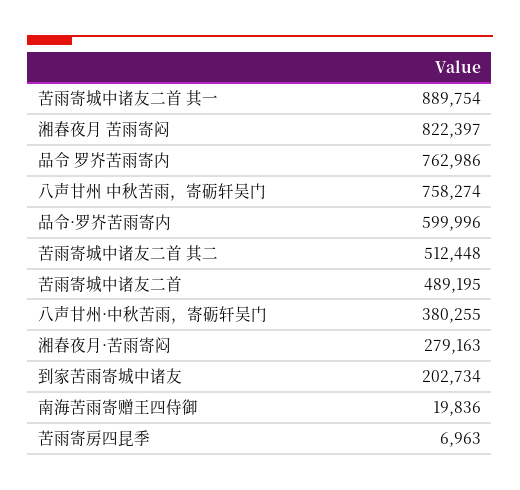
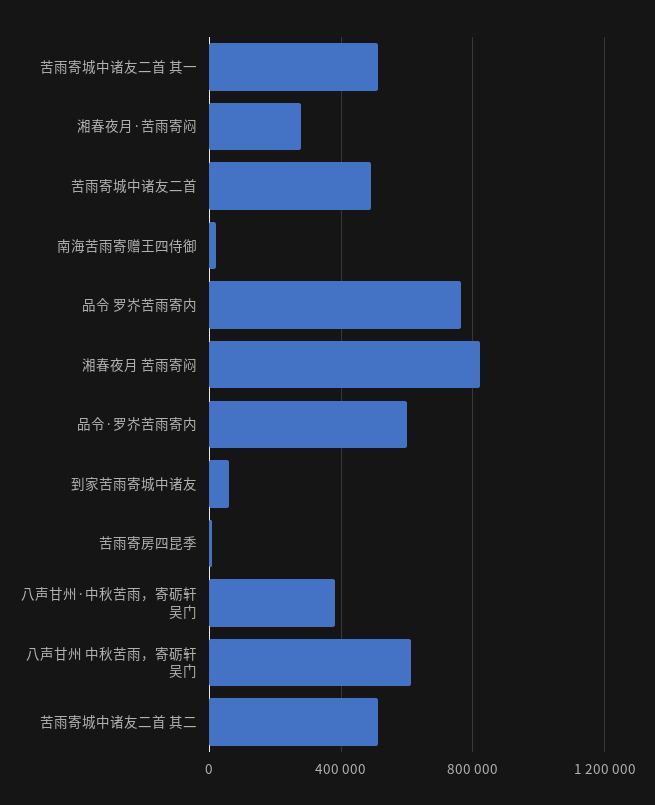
苦雨寄城中诸友二首 其一: 889754 -> 500000
八声甘州 中秋苦雨，寄砺轩吴门: 758274 -> 600000
到家苦雨寄城中诸友: 202734 -> 50000

